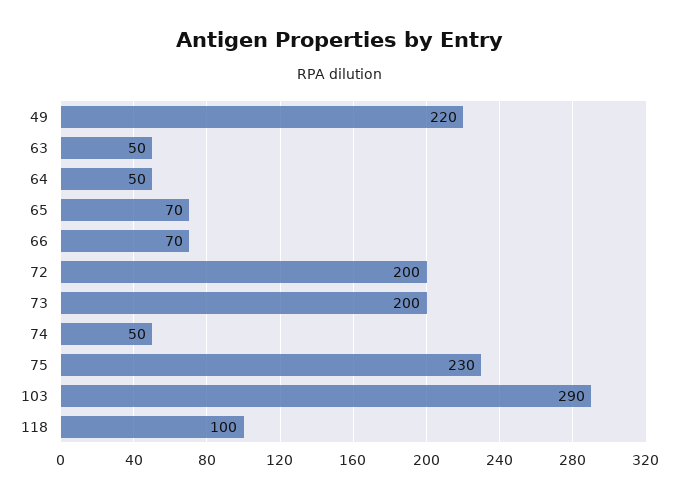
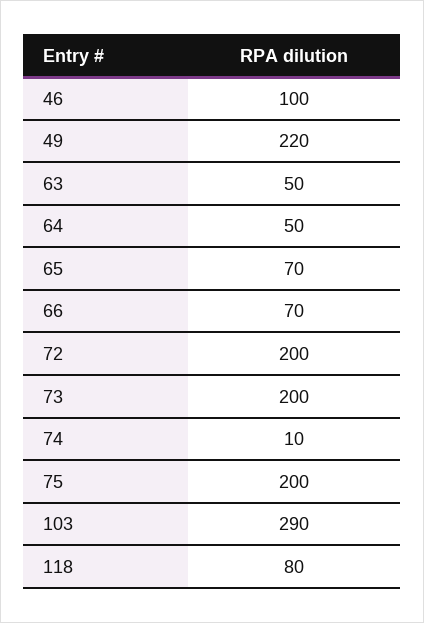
74: 50 -> 10
75: 230 -> 200
118: 100 -> 80
46: none -> 100

